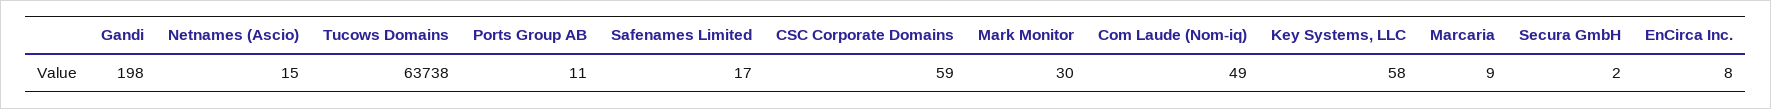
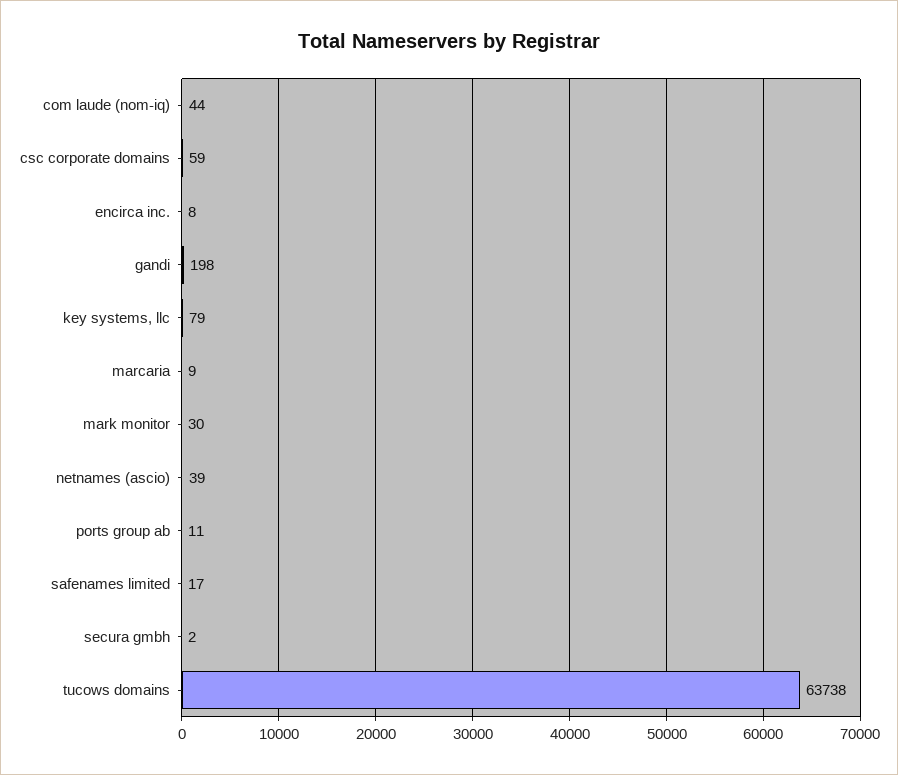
Netnames (Ascio): 15 -> 39
Com Laude (Nom-iq): 49 -> 44
Key Systems, LLC: 58 -> 79

